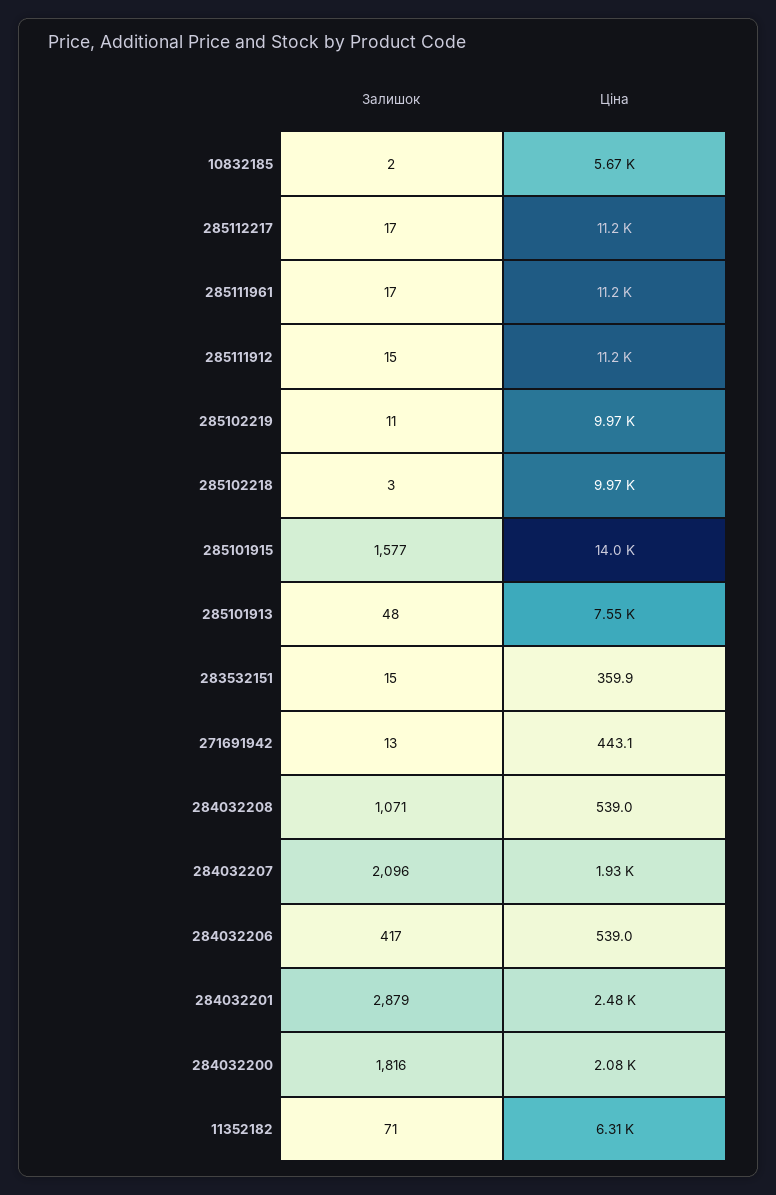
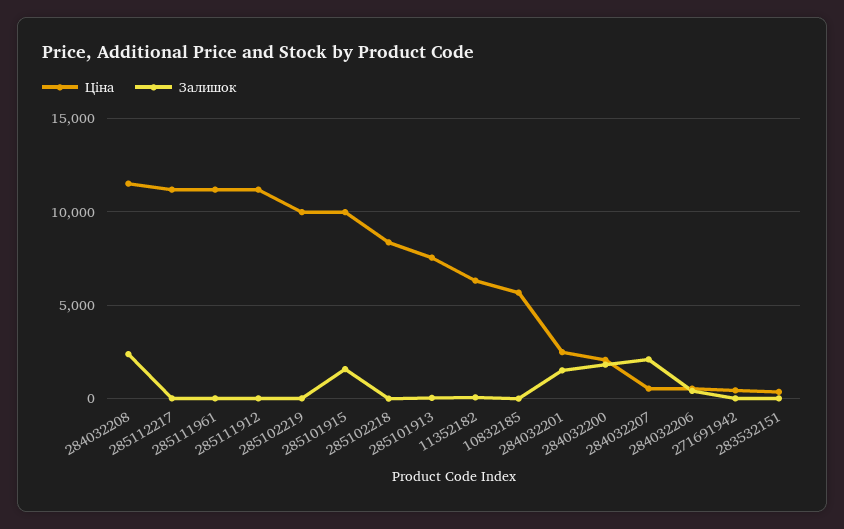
Ціна, 285102218: 9970 -> 8500
Ціна, 285101915: 14000 -> 10000
Залишок, 284032208: 1071 -> 2500
Ціна, 284032208: 539 -> 11500
Ціна, 284032207: 1930 -> 500
Залишок, 284032201: 2879 -> 1500

